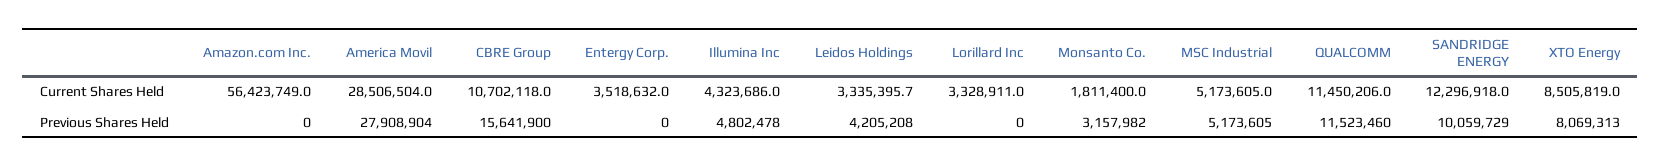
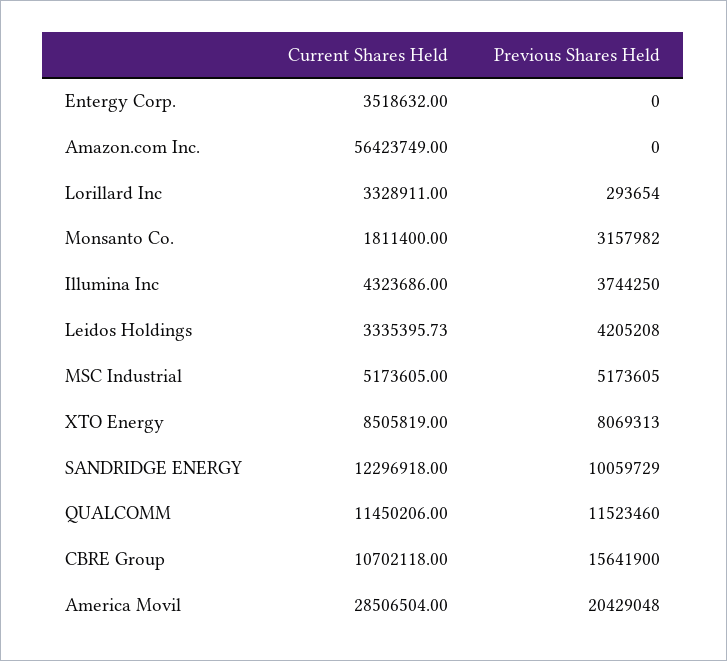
America Movil, Previous Shares Held: 27908904 -> 20429048
Illumina Inc, Previous Shares Held: 4802478 -> 3744250
Lorillard Inc, Previous Shares Held: 0 -> 293654

